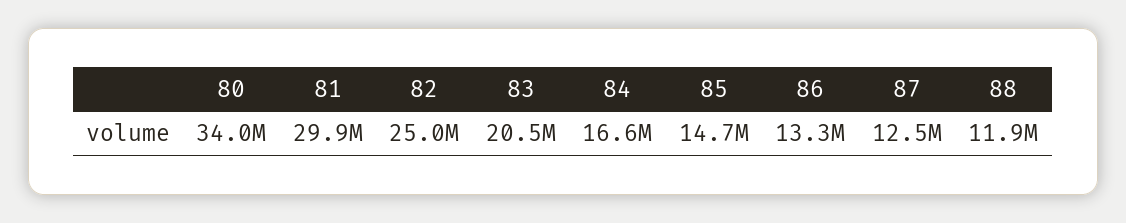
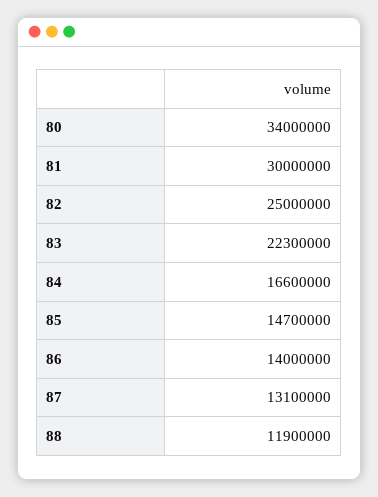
81: 29900000 -> 30000000
83: 20500000 -> 22300000
86: 13300000 -> 14000000
87: 12500000 -> 13100000

